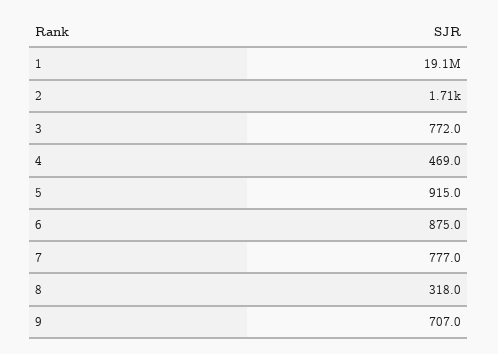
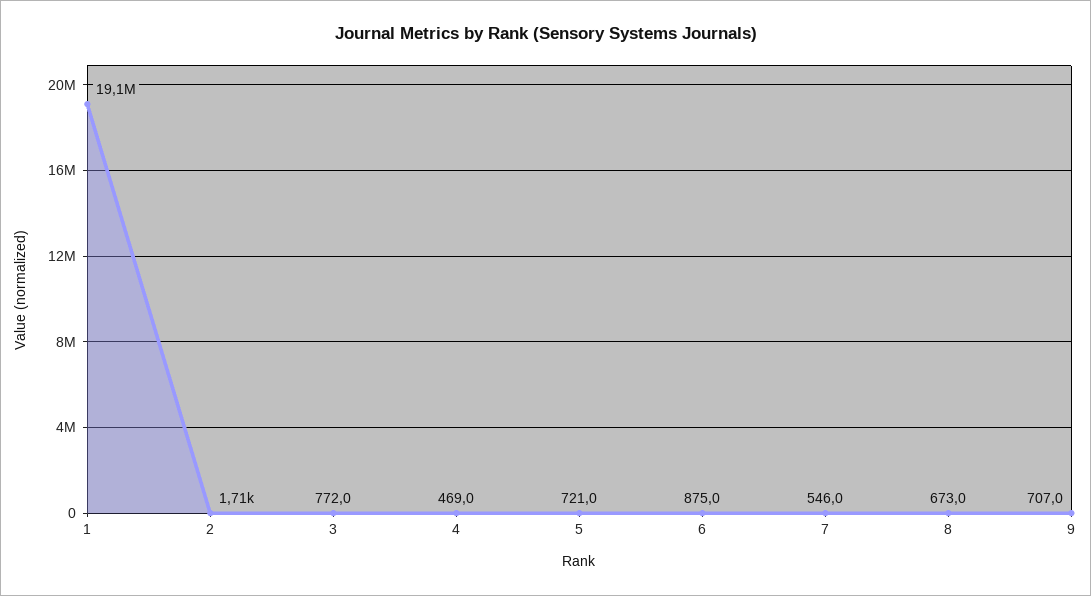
5: 915 -> 721
7: 777 -> 546
8: 318 -> 673

